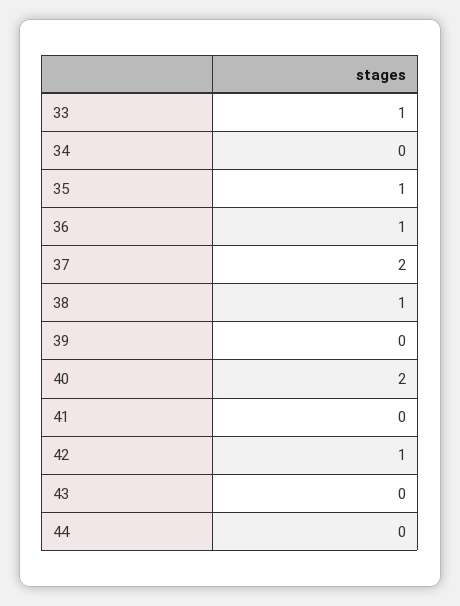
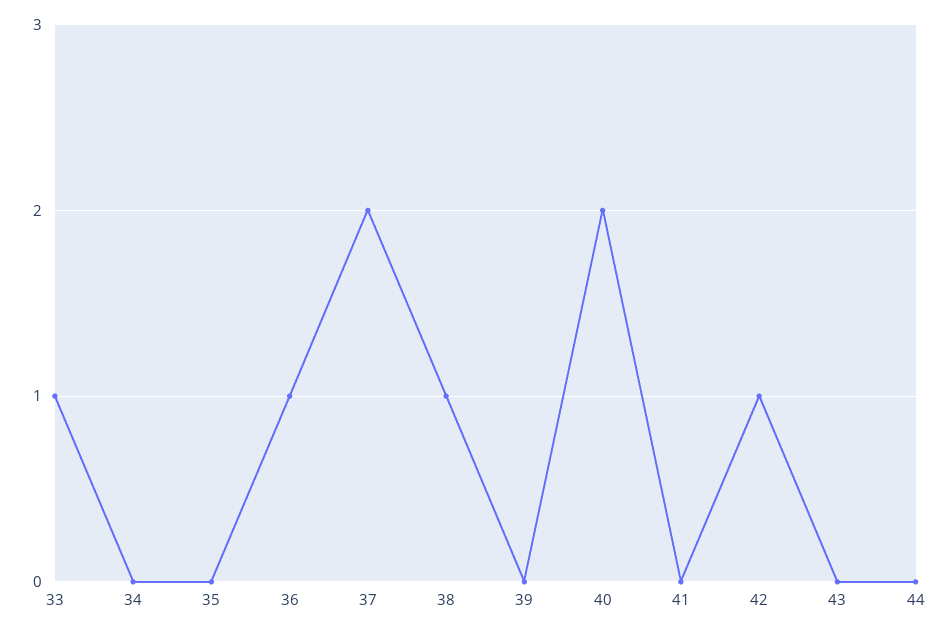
35: 1 -> 0

